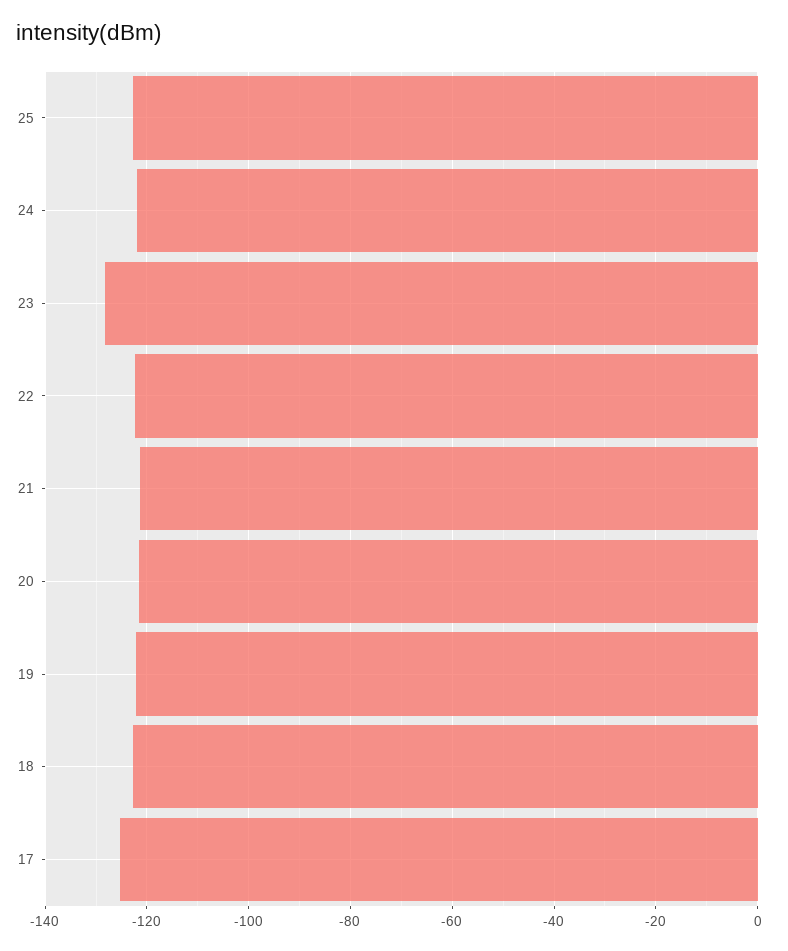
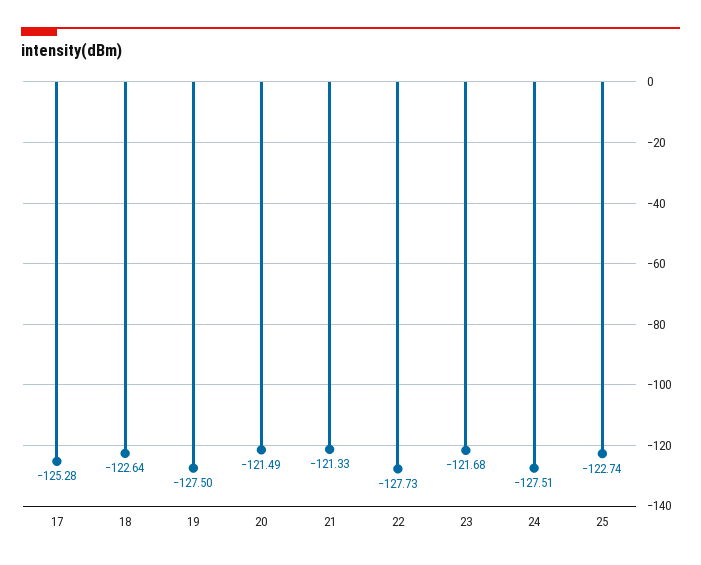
24: -122 -> -127.51
23: -128 -> -121.68
22: -122 -> -127.73
19: -122 -> -127.5

